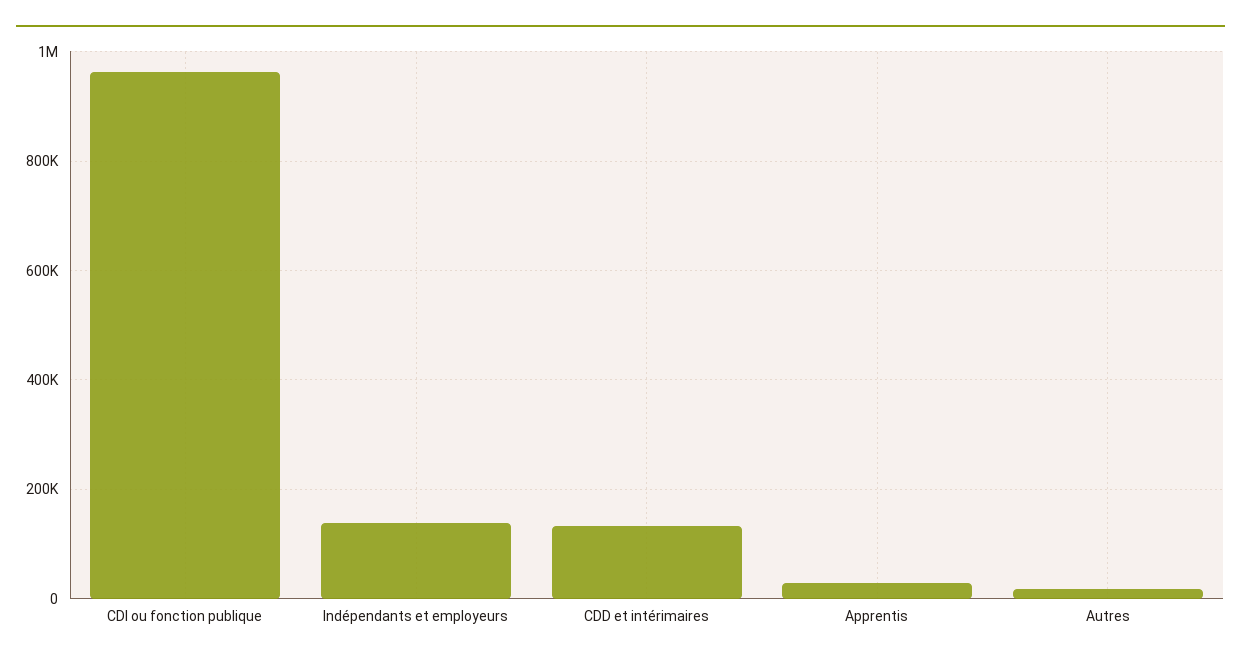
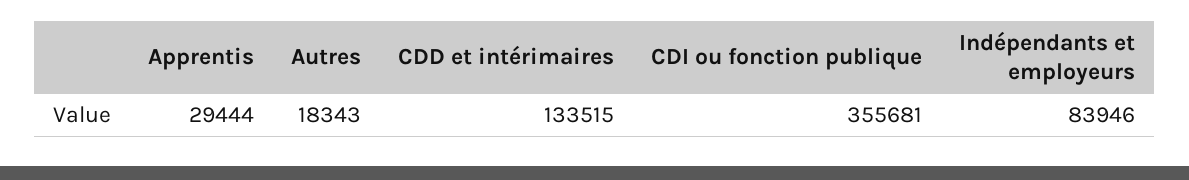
CDI ou fonction publique: 960000 -> 355681
Indépendants et employeurs: 140000 -> 83946

